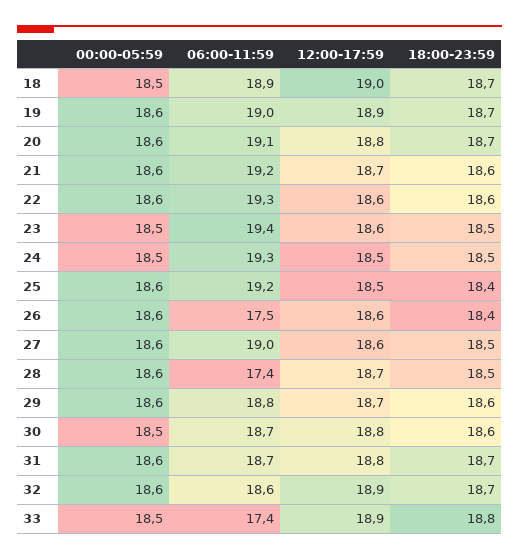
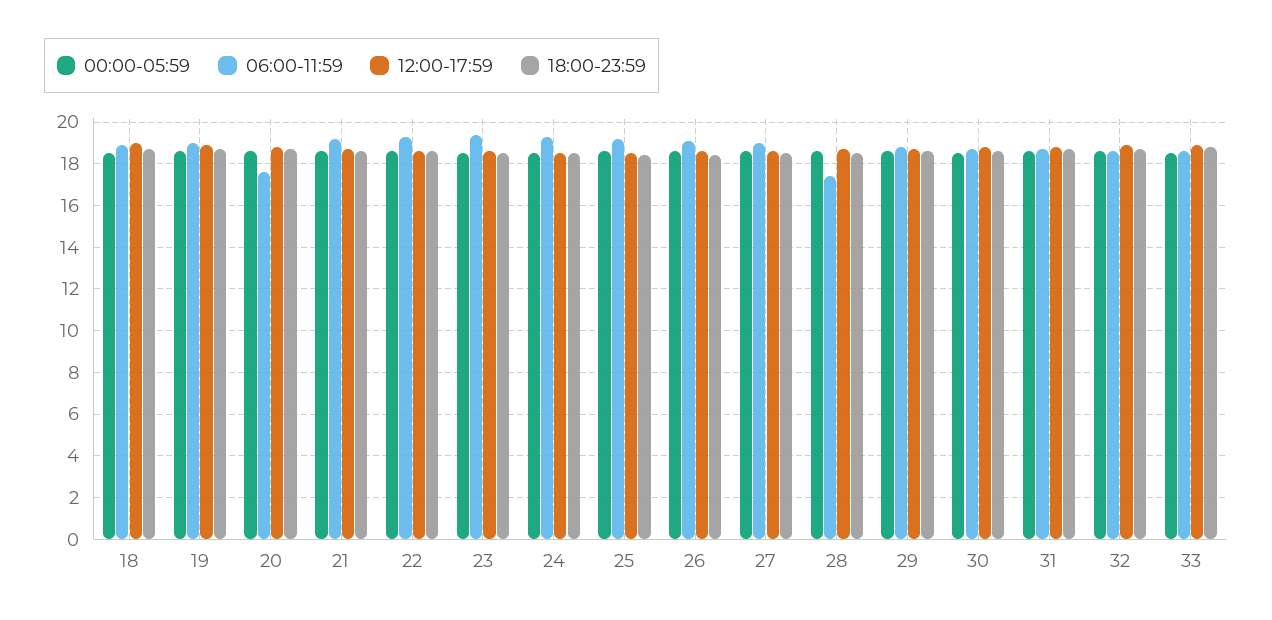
06:00-11:59, 20: 19.1 -> 17.5
06:00-11:59, 26: 17.5 -> 19
06:00-11:59, 33: 17.4 -> 18.5

